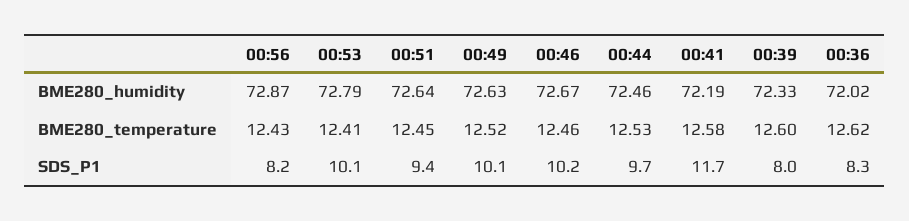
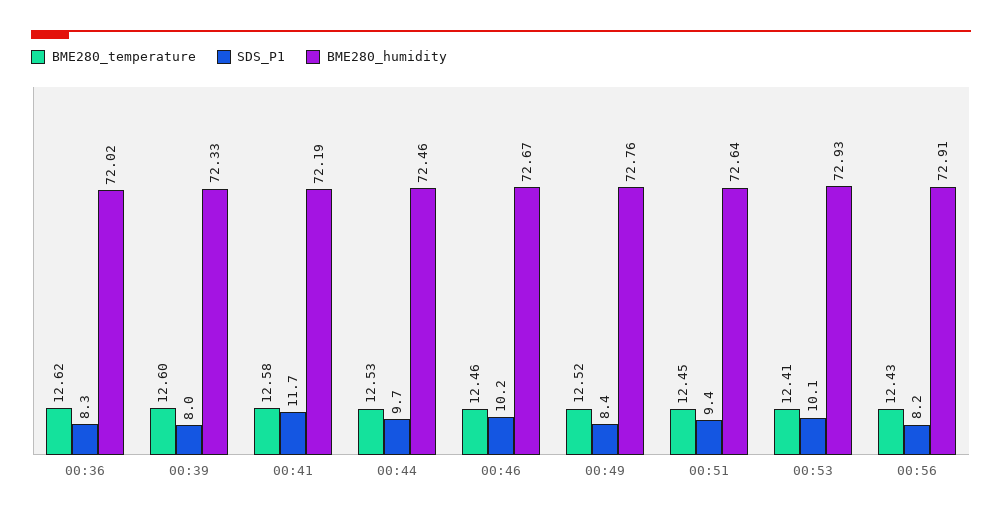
BME280_humidity, 00:56: 72.87 -> 72.91
BME280_humidity, 00:53: 72.79 -> 72.93
BME280_humidity, 00:49: 72.63 -> 72.76
SDS_P1, 00:49: 10.1 -> 8.4

